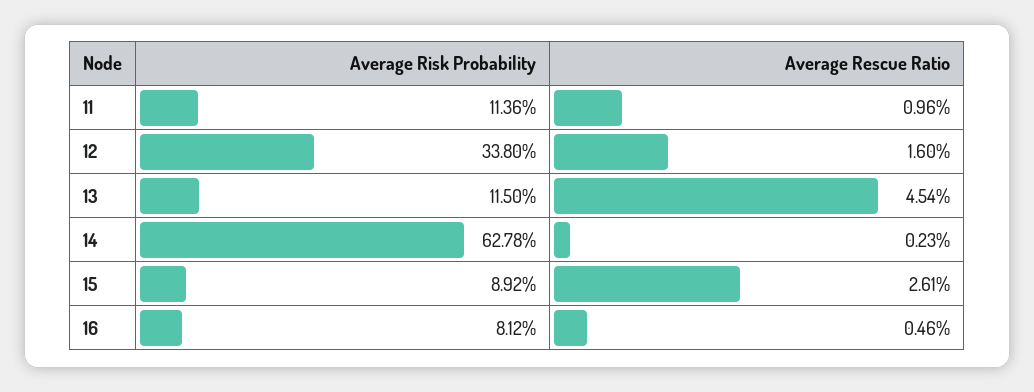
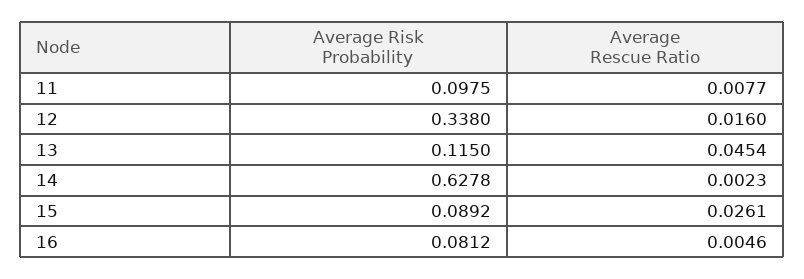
Average Risk Probability, 11: 0.1136 -> 0.0975
Average Rescue Ratio, 11: 0.0096 -> 0.0077

